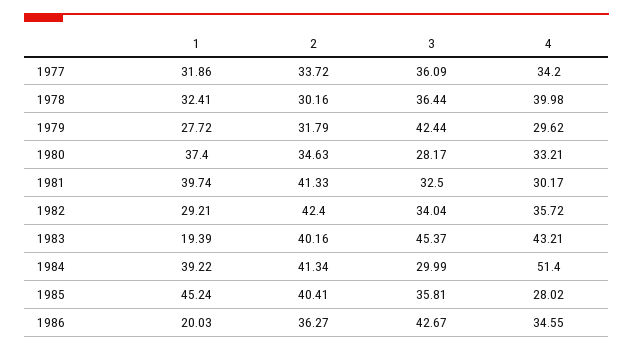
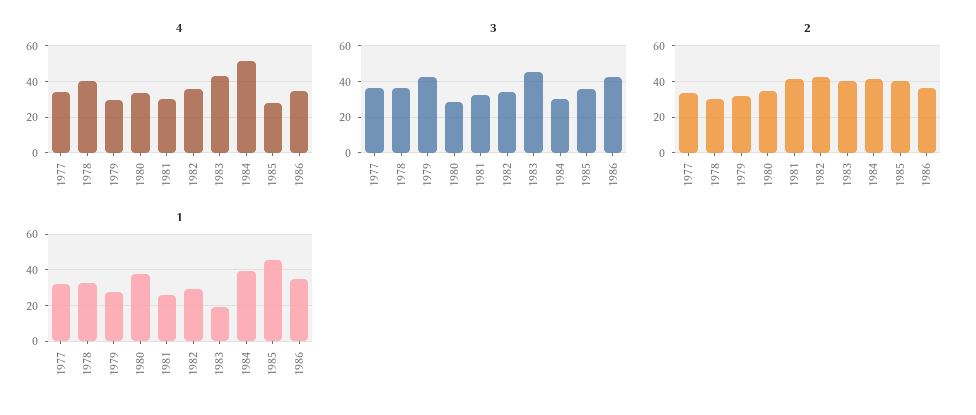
1, 1981: 39.74 -> 25
1, 1986: 20.03 -> 35

